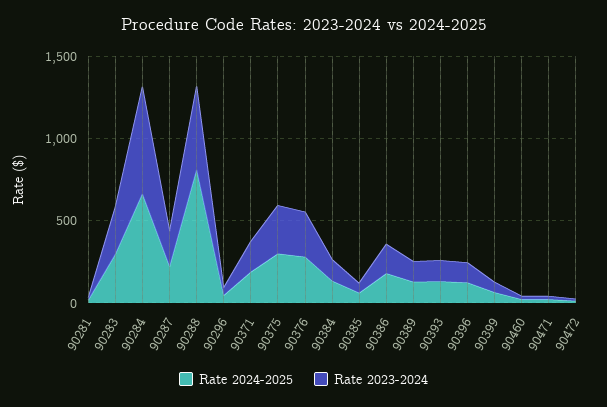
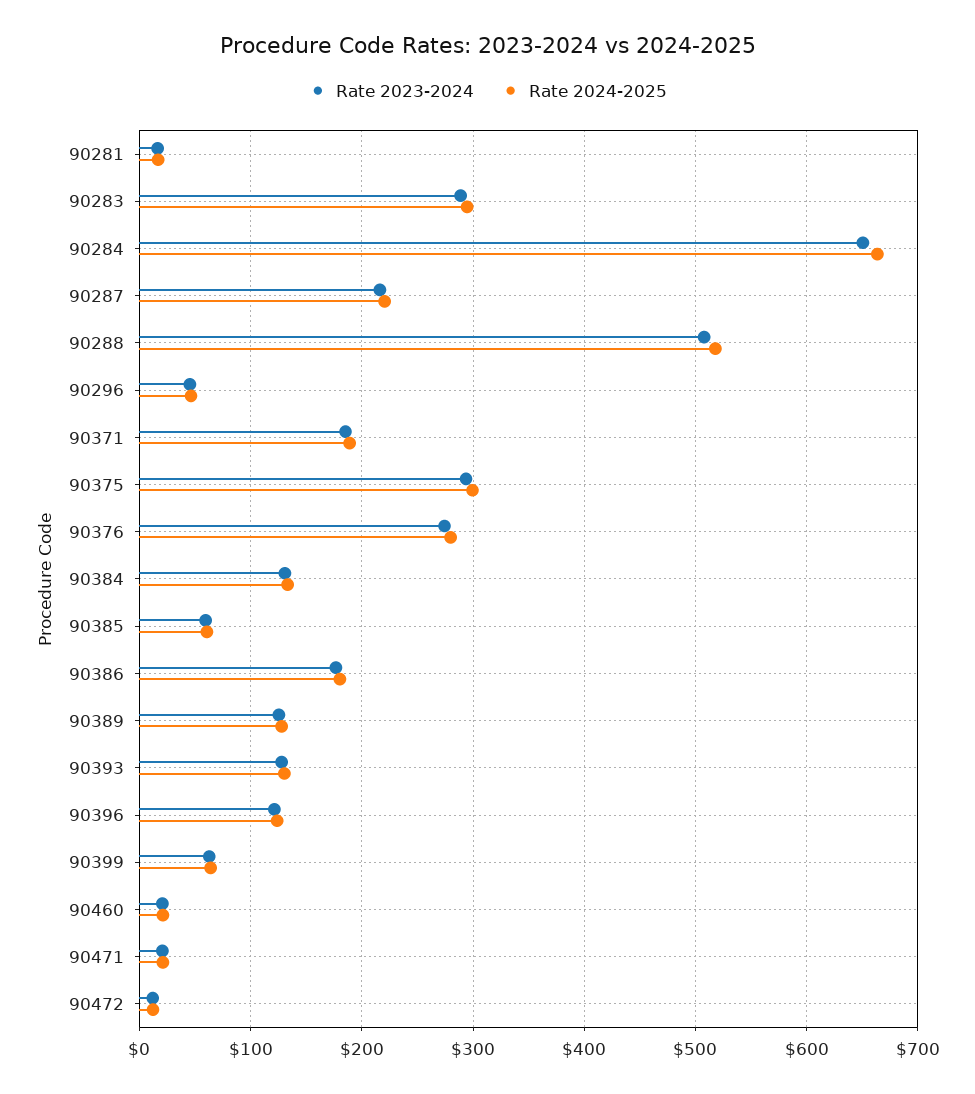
Rate 2024-2025, 90288: 800 -> 520

